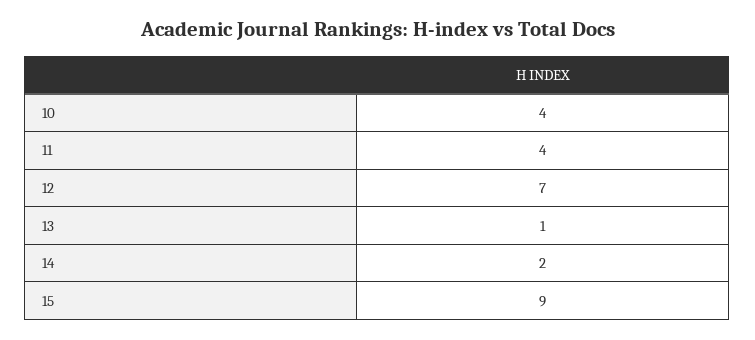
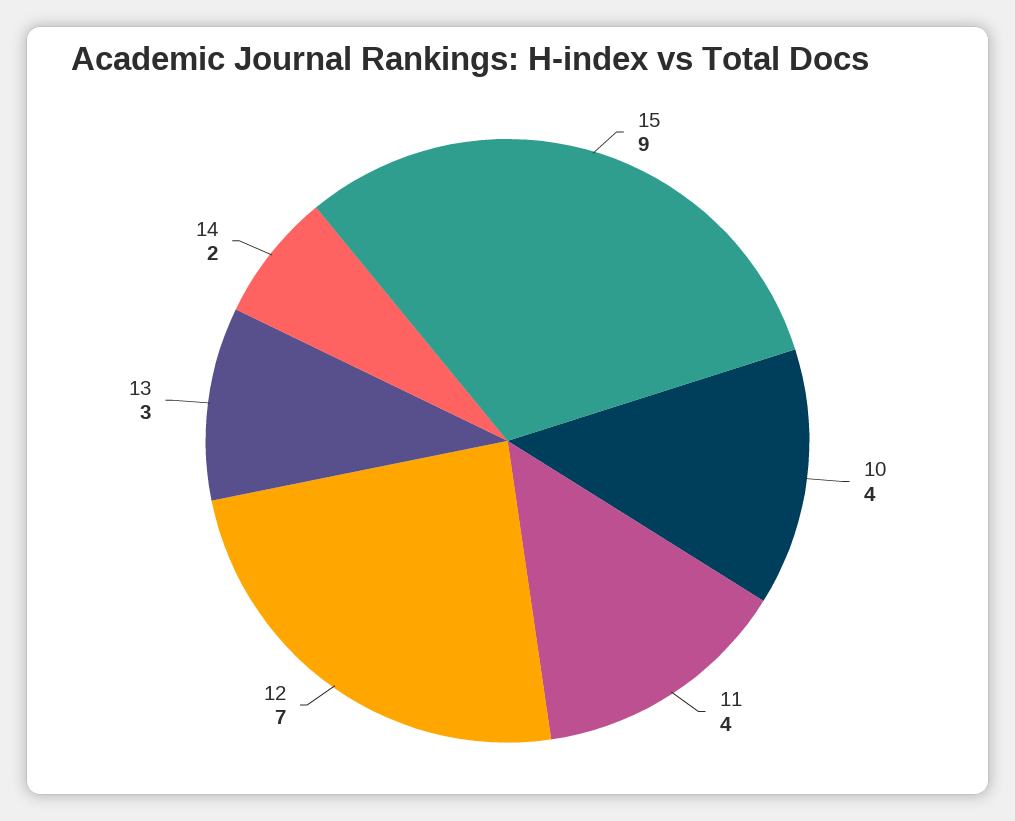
13: 1 -> 3

